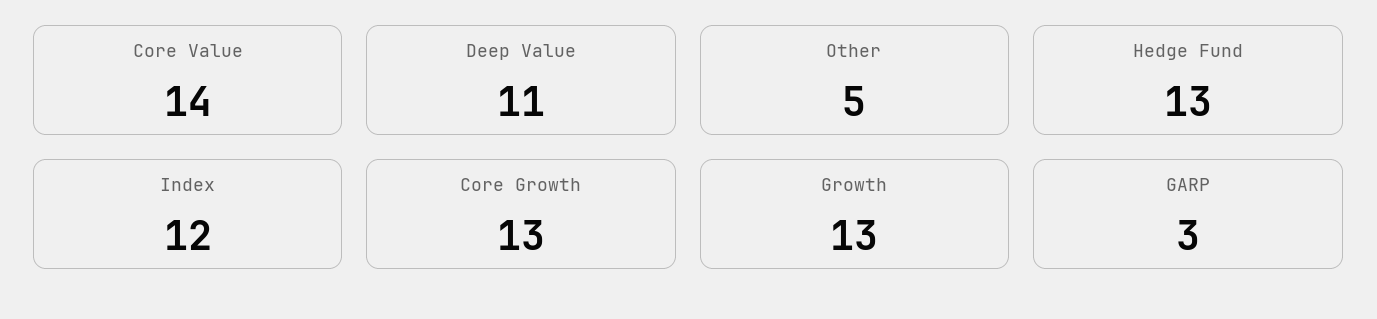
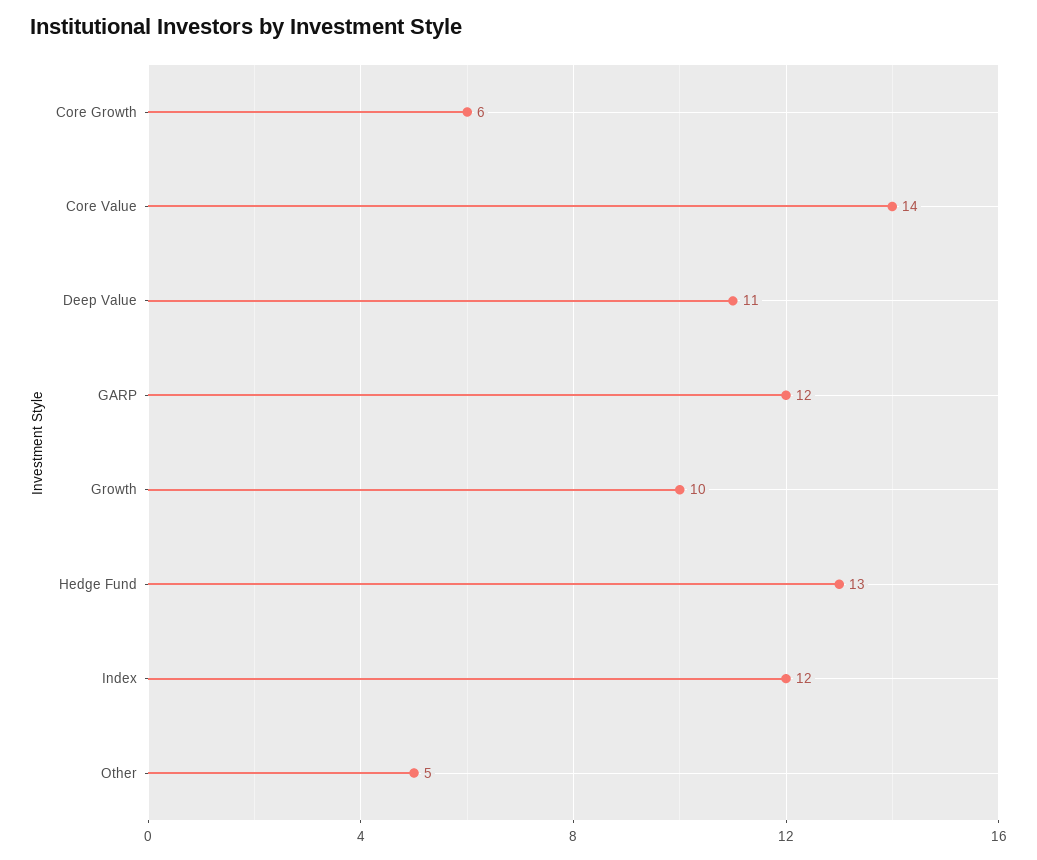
Core Growth: 13 -> 6
Growth: 13 -> 10
GARP: 3 -> 12

